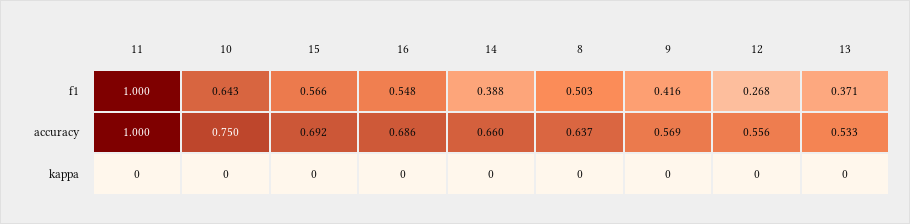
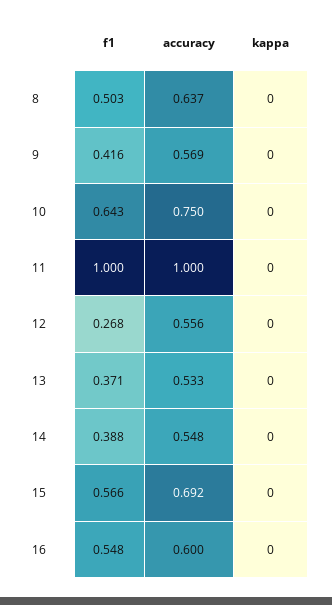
16, accuracy: 0.686 -> 0.6
14, accuracy: 0.66 -> 0.548

